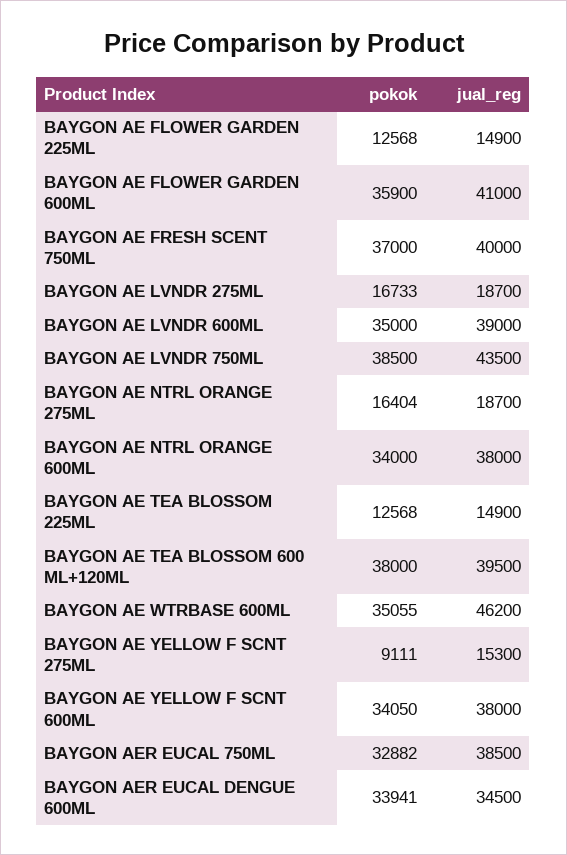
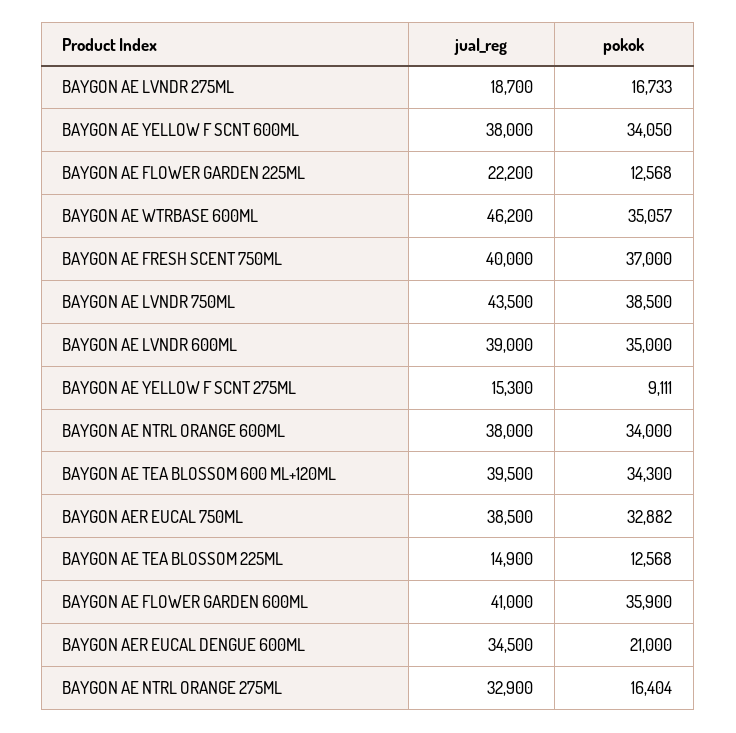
jual_reg, BAYGON AE FLOWER GARDEN 225ML: 14900 -> 22200
jual_reg, BAYGON AE NTRL ORANGE 275ML: 18700 -> 32900
pokok, BAYGON AE TEA BLOSSOM 600 ML+120ML: 38000 -> 34300
pokok, BAYGON AE WTRBASE 600ML: 35055 -> 35057
pokok, BAYGON AER EUCAL DENGUE 600ML: 33941 -> 21000

